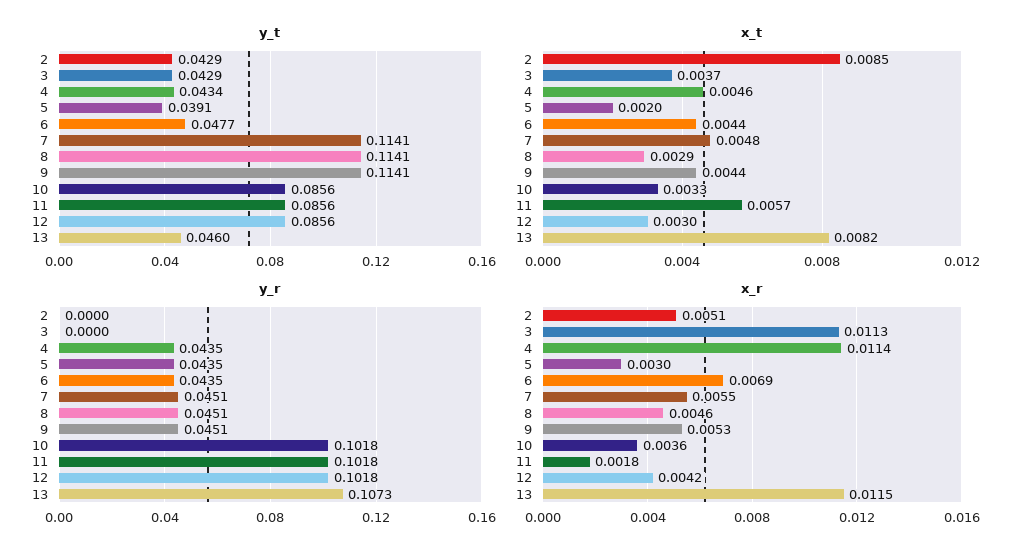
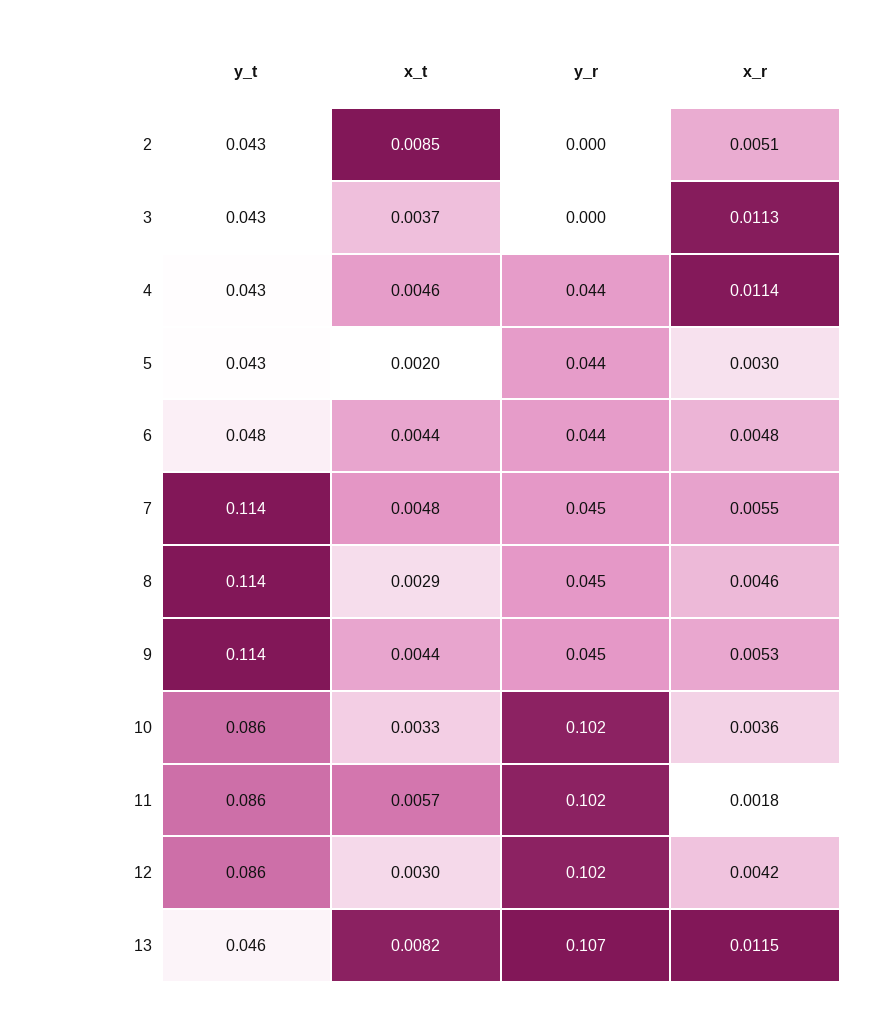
y_t, 5: 0.0391 -> 0.043
x_r, 6: 0.0069 -> 0.0048

